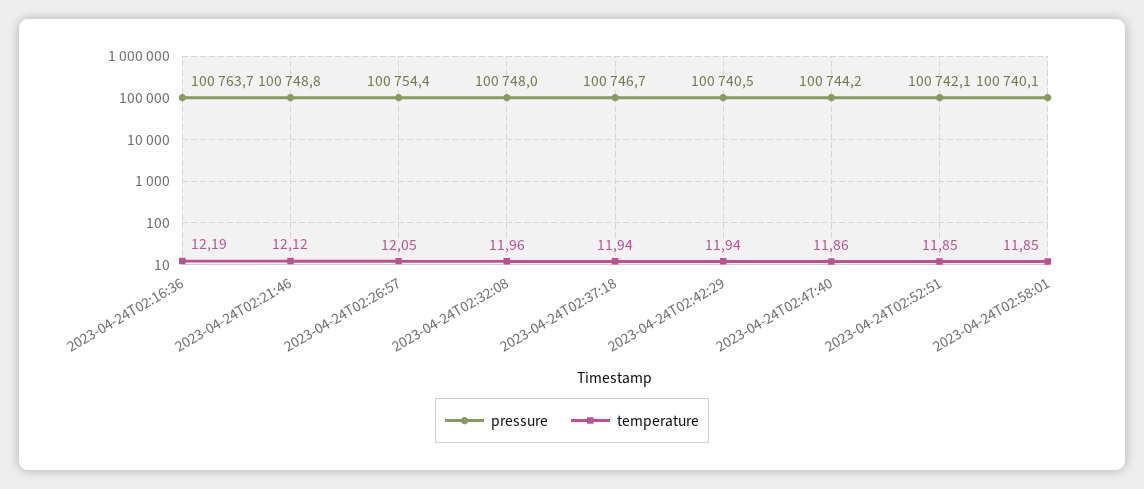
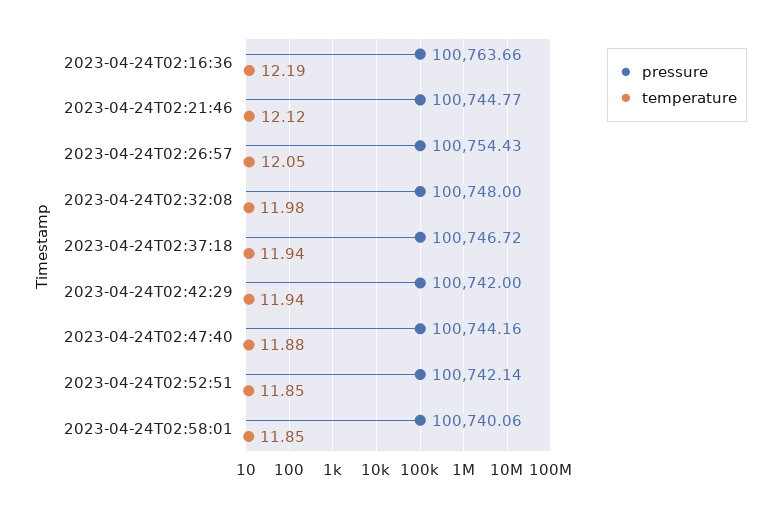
pressure, 2023-04-24T02:21:46: 100748.8 -> 100744.77
temperature, 2023-04-24T02:32:08: 11.96 -> 11.98
pressure, 2023-04-24T02:42:29: 100740.5 -> 100742
temperature, 2023-04-24T02:47:40: 11.86 -> 11.88

